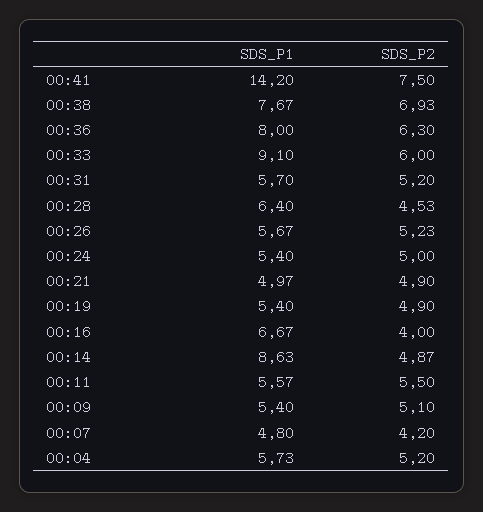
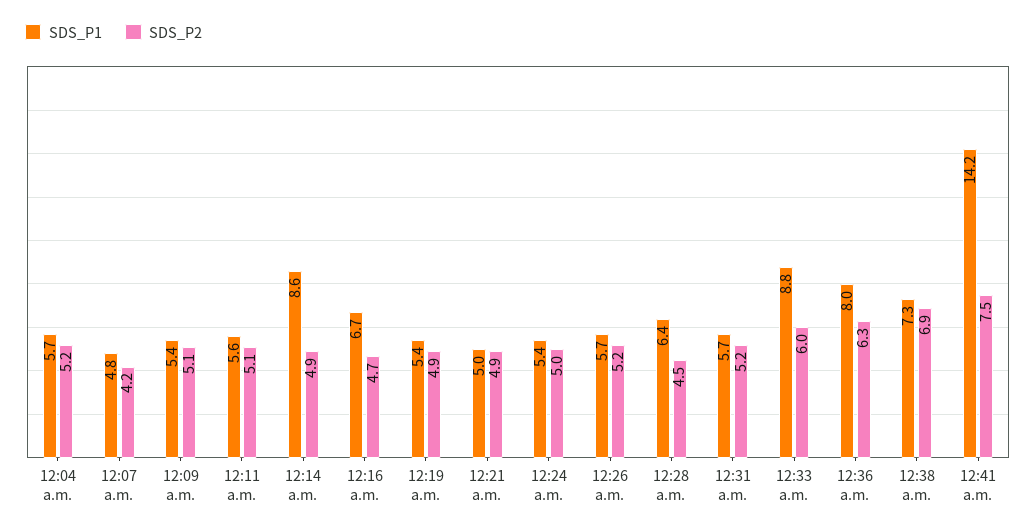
SDS_P1, 00:38: 7.67 -> 7.3
SDS_P1, 00:33: 9.1 -> 8.8
SDS_P2, 00:16: 4 -> 4.7
SDS_P2, 00:11: 5.5 -> 5.1

